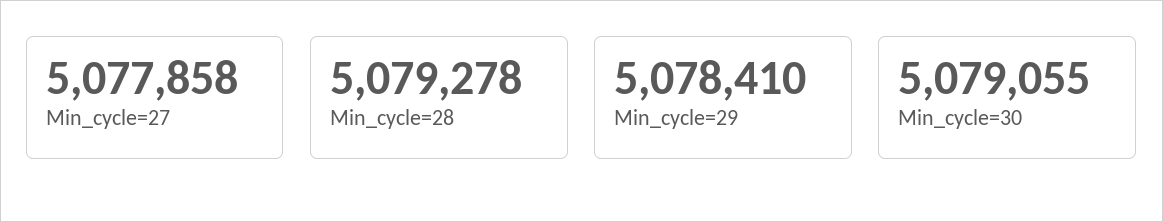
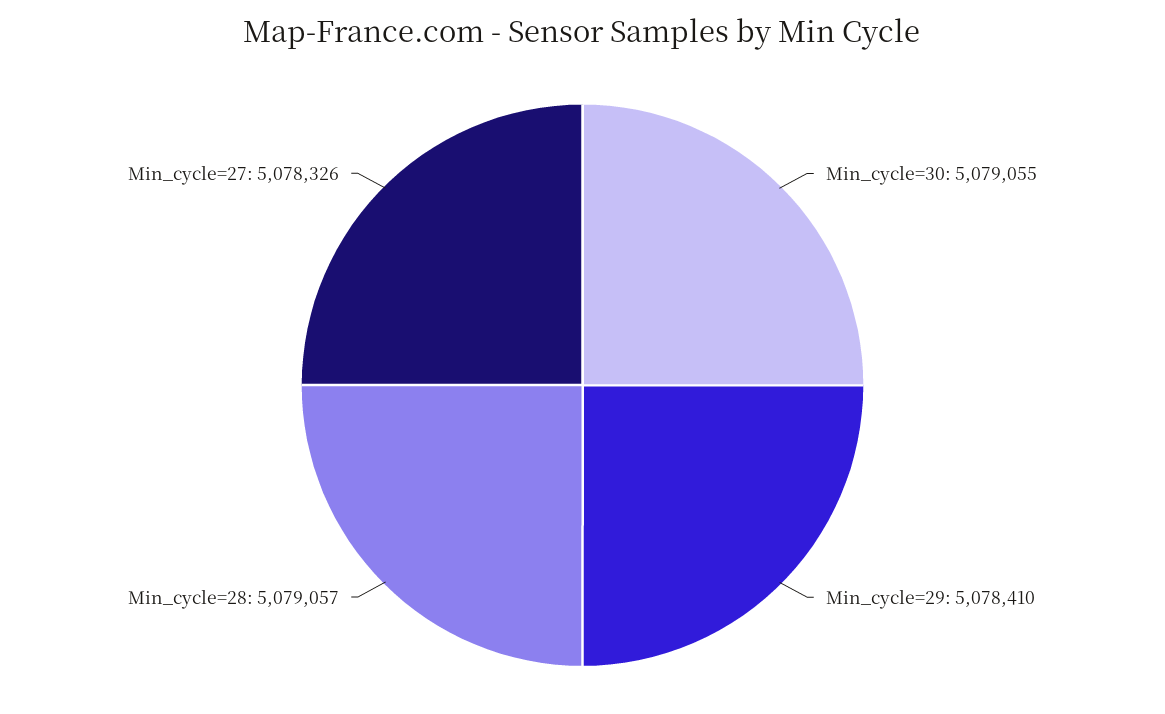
Min_cycle=27: 5077858 -> 5078326
Min_cycle=28: 5079278 -> 5079057

